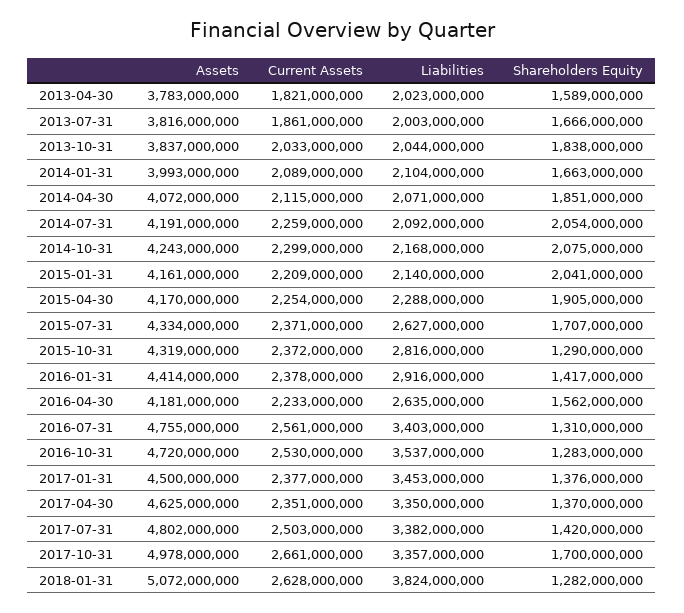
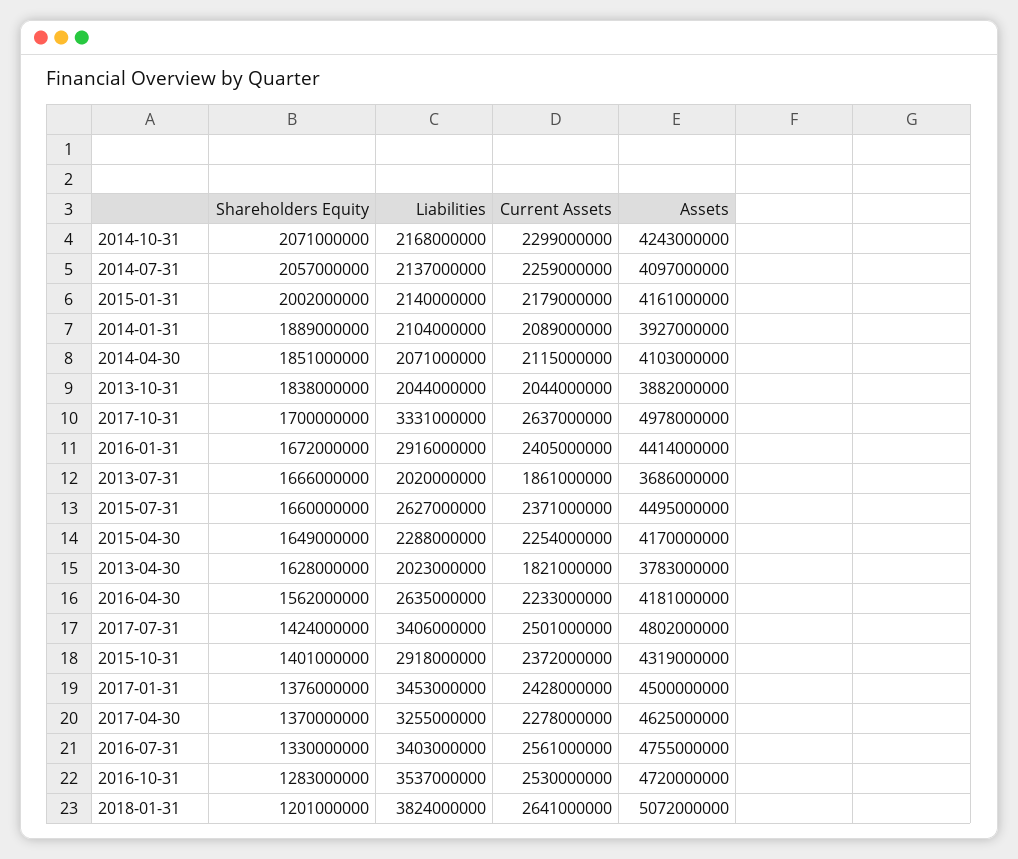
Shareholders Equity, 2013-04-30: 1589000000 -> 1628000000
Assets, 2013-07-31: 3816000000 -> 3686000000
Liabilities, 2013-07-31: 2003000000 -> 2020000000
Assets, 2013-10-31: 3837000000 -> 3882000000
Current Assets, 2013-10-31: 2033000000 -> 2044000000
Assets, 2014-01-31: 3993000000 -> 3927000000
Shareholders Equity, 2014-01-31: 1663000000 -> 1889000000
Assets, 2014-04-30: 4072000000 -> 4103000000
Assets, 2014-07-31: 4191000000 -> 4097000000
Liabilities, 2014-07-31: 2092000000 -> 2137000000
Shareholders Equity, 2014-07-31: 2054000000 -> 2057000000
Shareholders Equity, 2014-10-31: 2075000000 -> 2071000000
Current Assets, 2015-01-31: 2209000000 -> 2179000000
Shareholders Equity, 2015-01-31: 2041000000 -> 2002000000
Shareholders Equity, 2015-04-30: 1905000000 -> 1649000000
Assets, 2015-07-31: 4334000000 -> 4495000000
Shareholders Equity, 2015-07-31: 1707000000 -> 1660000000
Liabilities, 2015-10-31: 2816000000 -> 2918000000
Shareholders Equity, 2015-10-31: 1290000000 -> 1401000000
Current Assets, 2016-01-31: 2378000000 -> 2405000000
Shareholders Equity, 2016-01-31: 1417000000 -> 1672000000
Shareholders Equity, 2016-07-31: 1310000000 -> 1330000000
Current Assets, 2017-01-31: 2377000000 -> 2428000000
Current Assets, 2017-04-30: 2351000000 -> 2278000000
Liabilities, 2017-04-30: 3350000000 -> 3255000000
Current Assets, 2017-07-31: 2503000000 -> 2501000000
Liabilities, 2017-07-31: 3382000000 -> 3406000000
Shareholders Equity, 2017-07-31: 1420000000 -> 1424000000
Current Assets, 2017-10-31: 2661000000 -> 2637000000
Liabilities, 2017-10-31: 3357000000 -> 3331000000
Current Assets, 2018-01-31: 2628000000 -> 2641000000
Shareholders Equity, 2018-01-31: 1282000000 -> 1201000000

